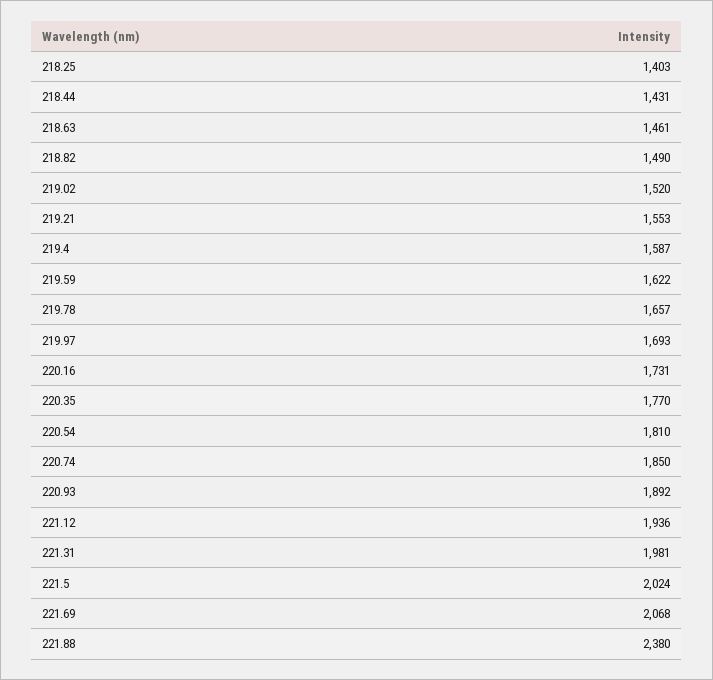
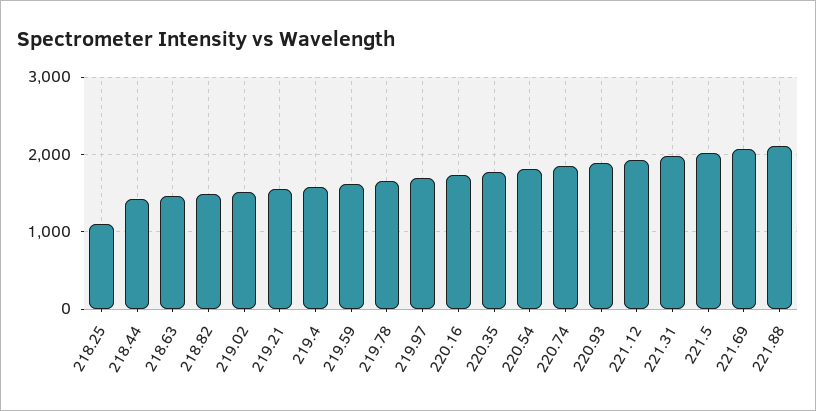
218.25: 1403 -> 1100
221.88: 2380 -> 2100

